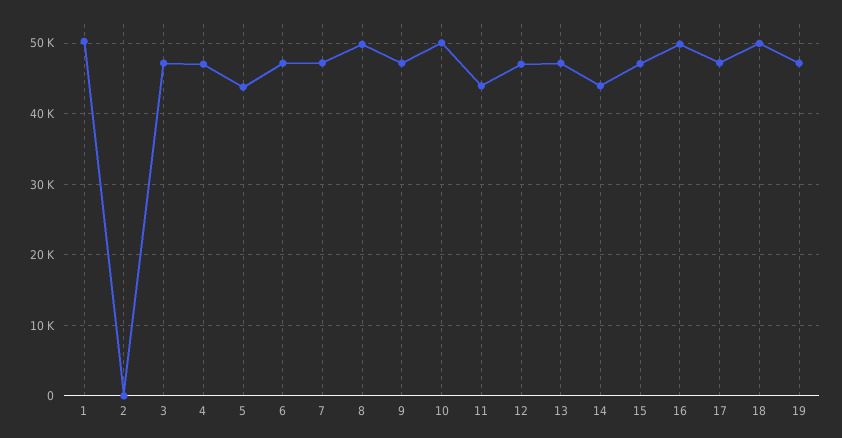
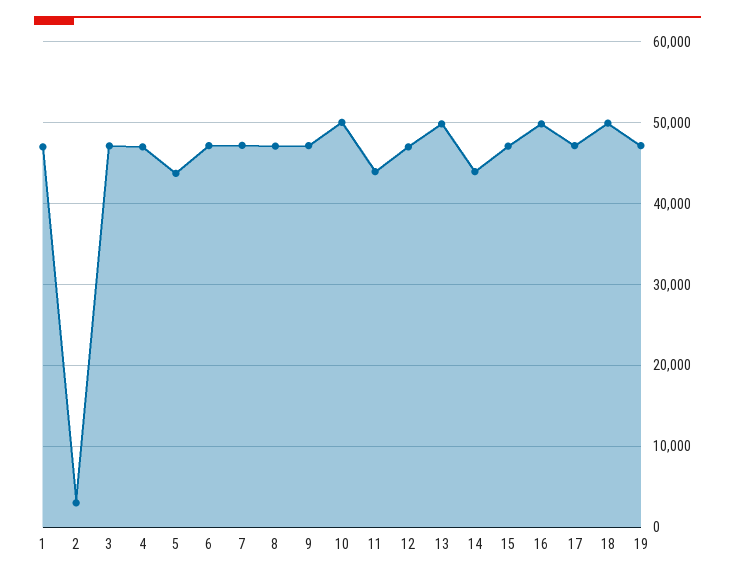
1: 50000 -> 47000
2: 0 -> 3000
8: 50000 -> 47000
13: 47000 -> 50000

